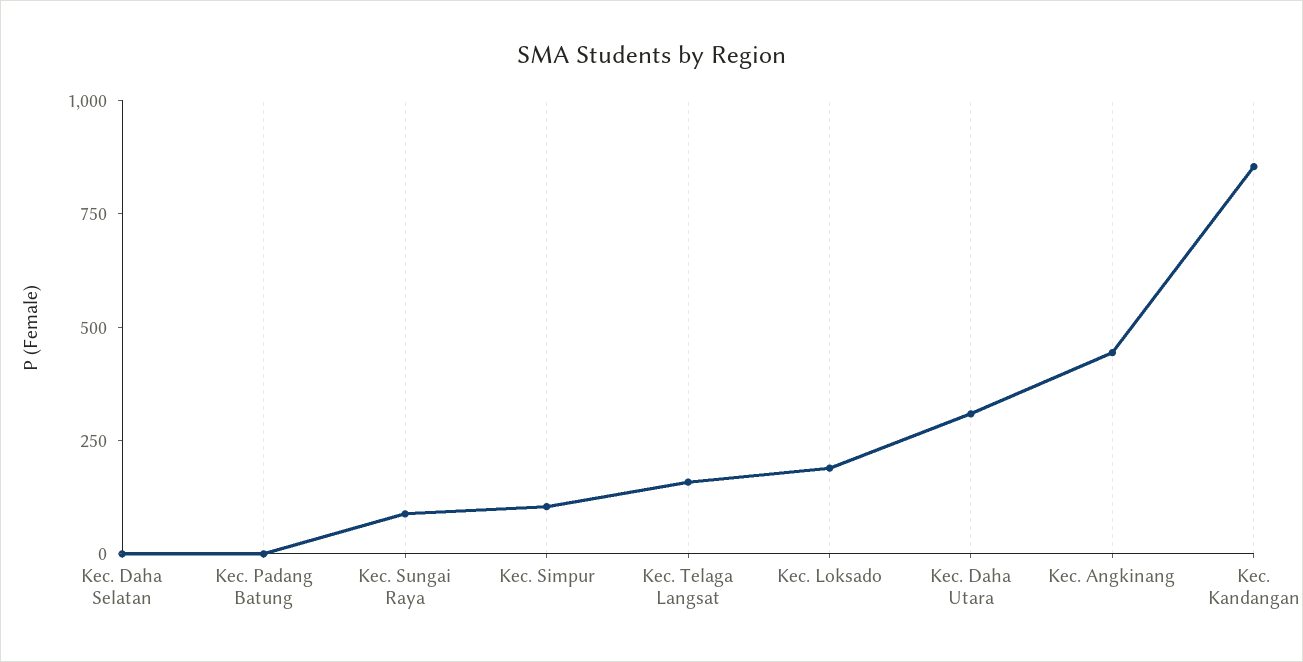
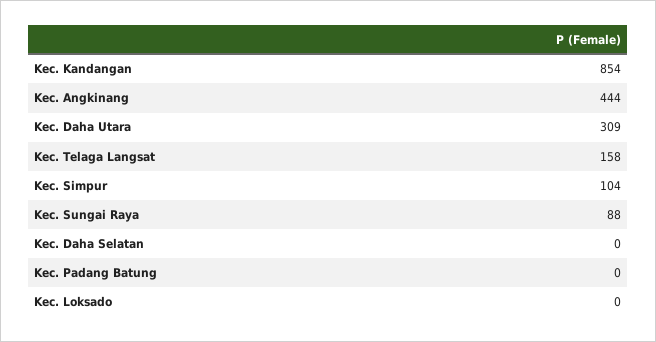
Kec. Loksado: 200 -> 0

